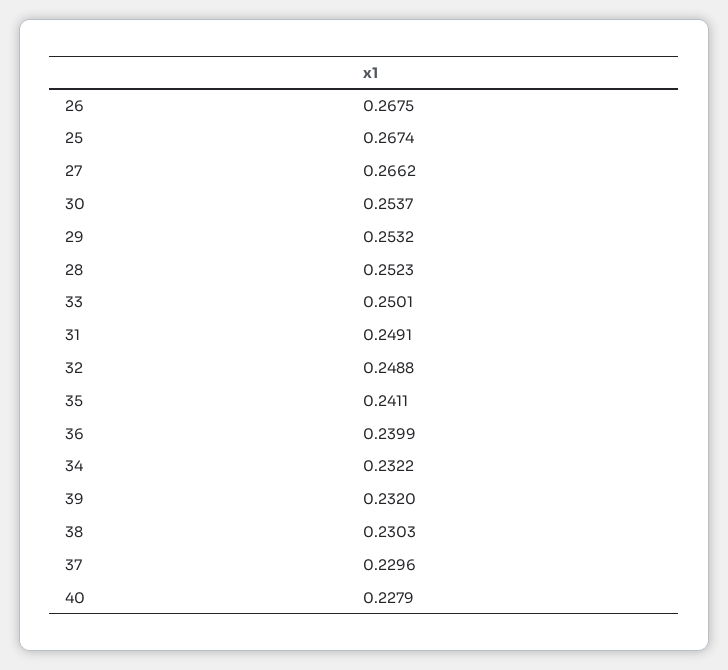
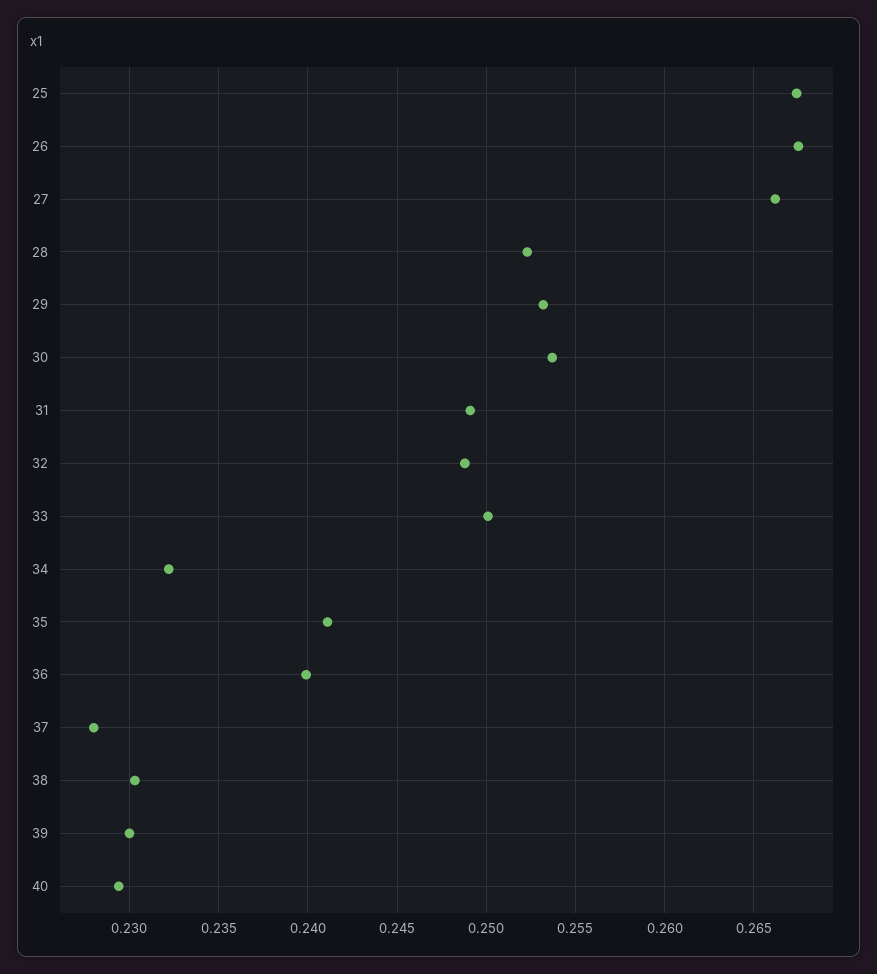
39: 0.232 -> 0.23
37: 0.2296 -> 0.228
40: 0.2279 -> 0.2295

